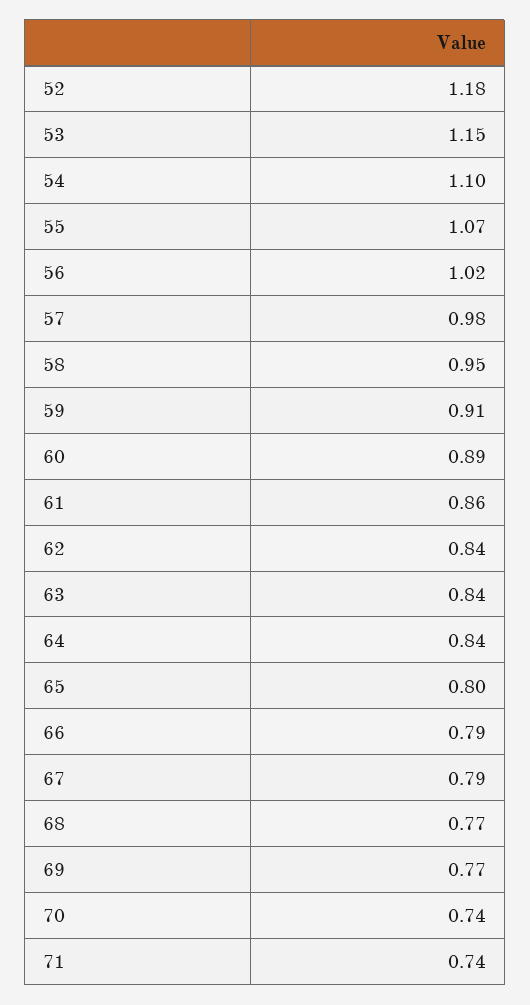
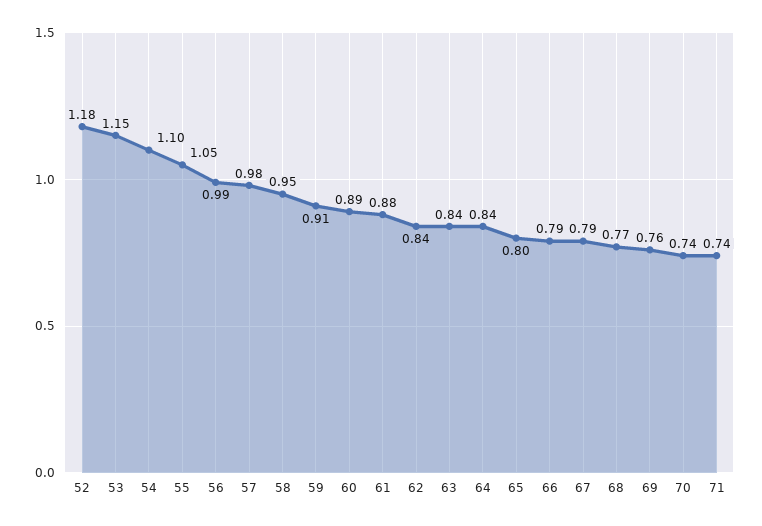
55: 1.07 -> 1.05
56: 1.02 -> 0.99
61: 0.86 -> 0.88
69: 0.77 -> 0.76

